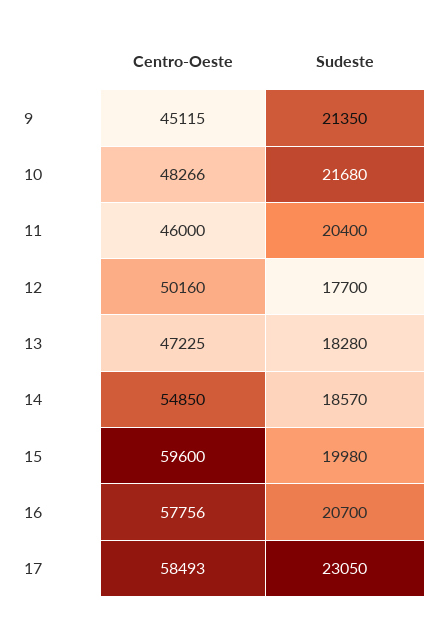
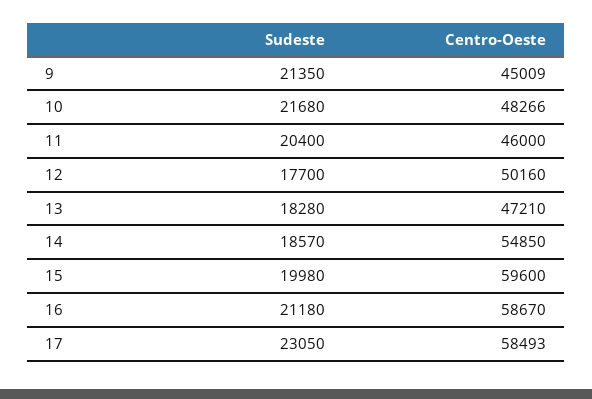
Centro-Oeste, 9: 45115 -> 45009
Centro-Oeste, 13: 47225 -> 47210
Centro-Oeste, 16: 57756 -> 58670
Sudeste, 16: 20700 -> 21180

